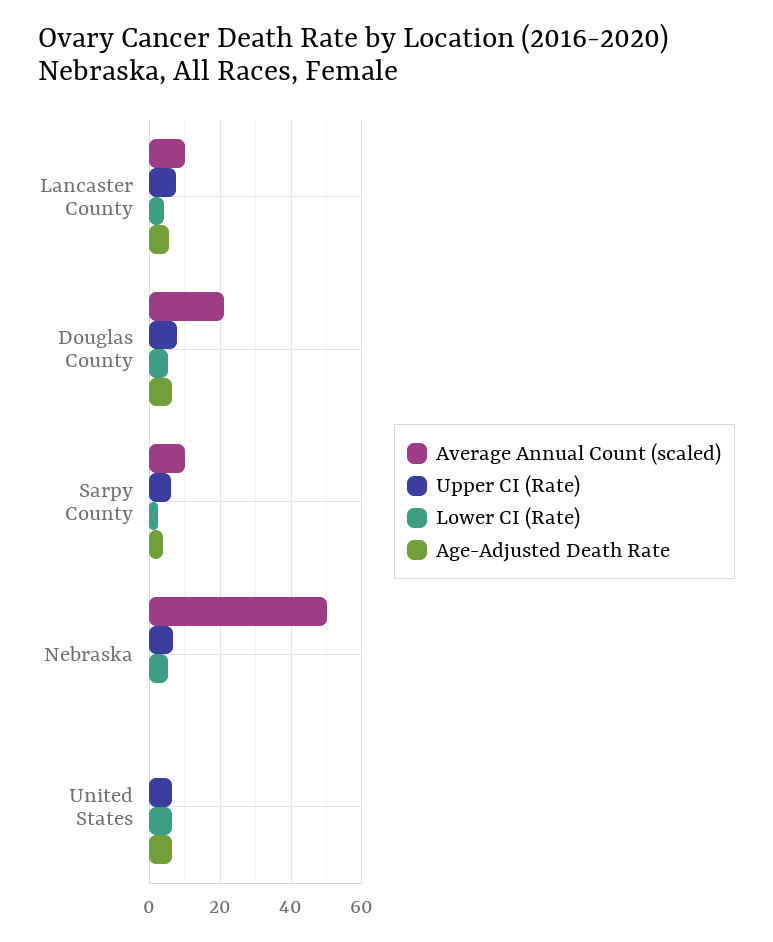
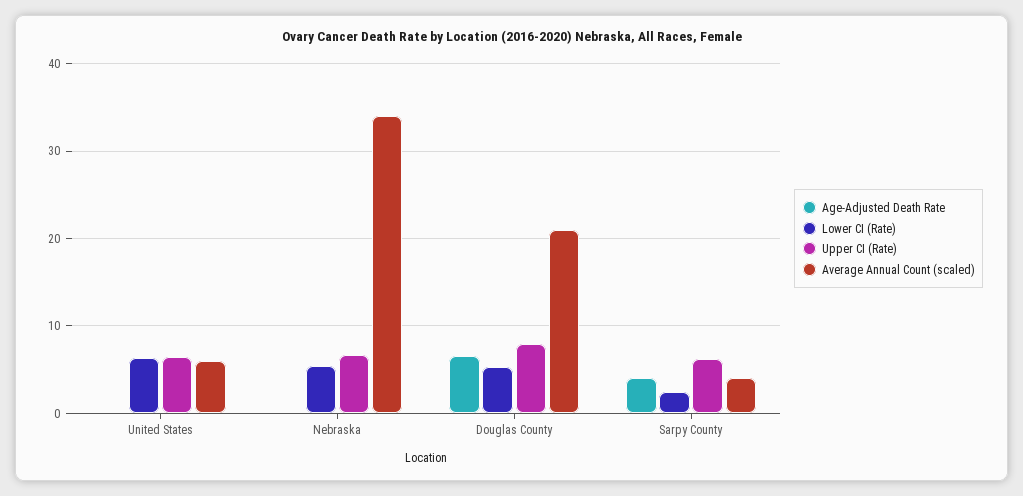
Average Annual Count (scaled), Lancaster County: 10 -> none
Upper CI (Rate), Lancaster County: 8 -> none
Lower CI (Rate), Lancaster County: 4 -> none
Age-Adjusted Death Rate, Lancaster County: 6 -> none
Average Annual Count (scaled), Sarpy County: 10 -> 4
Average Annual Count (scaled), Nebraska: 50 -> 34
Average Annual Count (scaled), United States: 0 -> 6
Age-Adjusted Death Rate, United States: 6 -> 0

